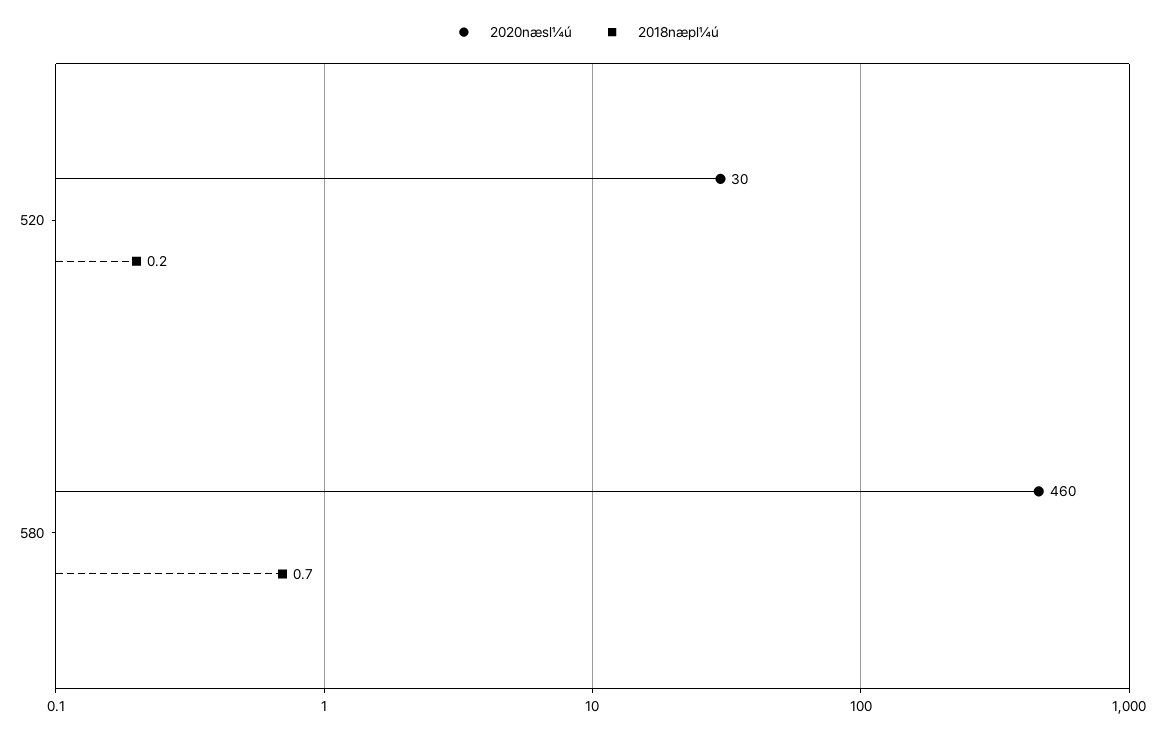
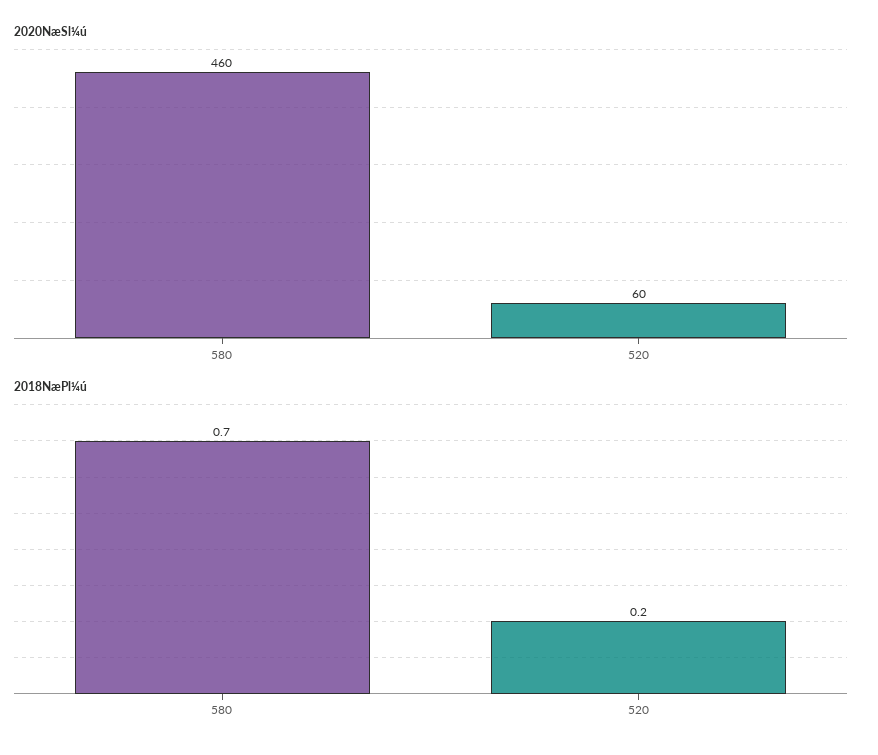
2020næsl¼ú, 520: 30 -> 60

